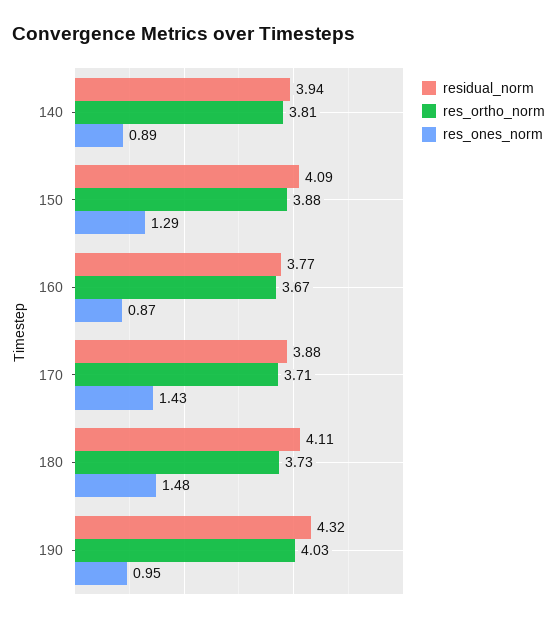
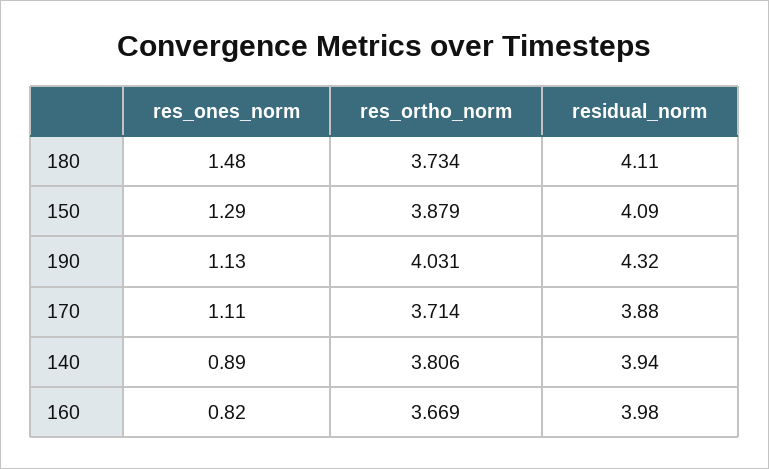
residual_norm, 160: 3.77 -> 3.98
res_ones_norm, 160: 0.87 -> 0.82
res_ones_norm, 170: 1.43 -> 1.11
res_ones_norm, 190: 0.95 -> 1.13

